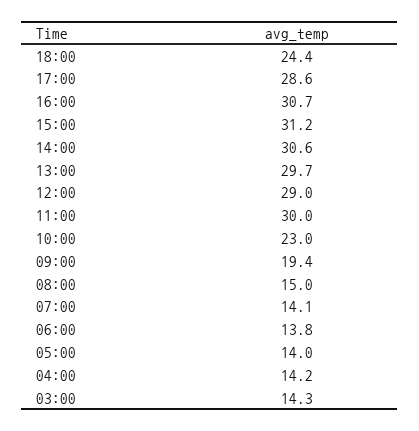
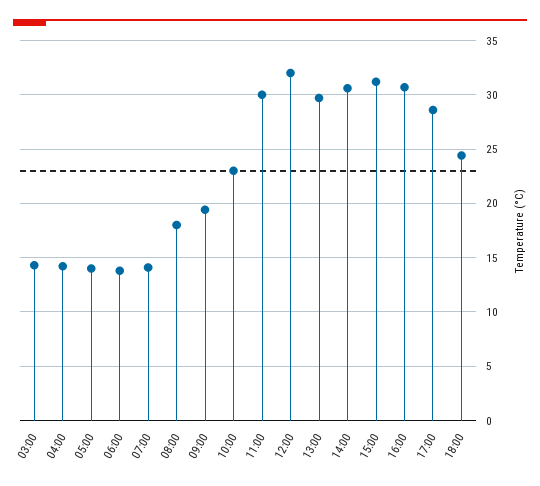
12:00: 29 -> 32
08:00: 15 -> 18

